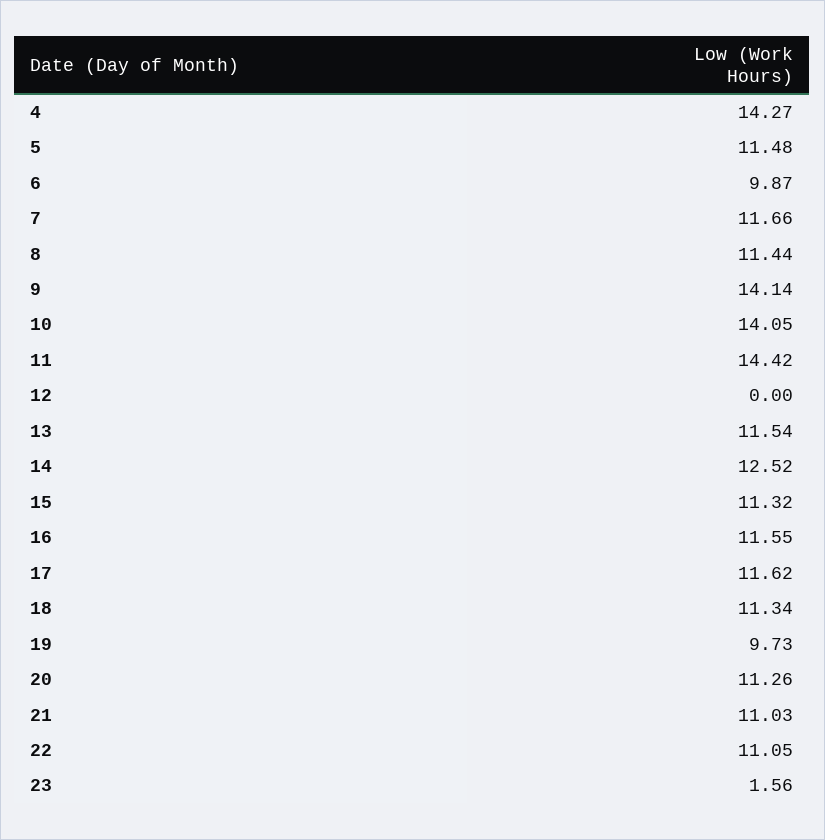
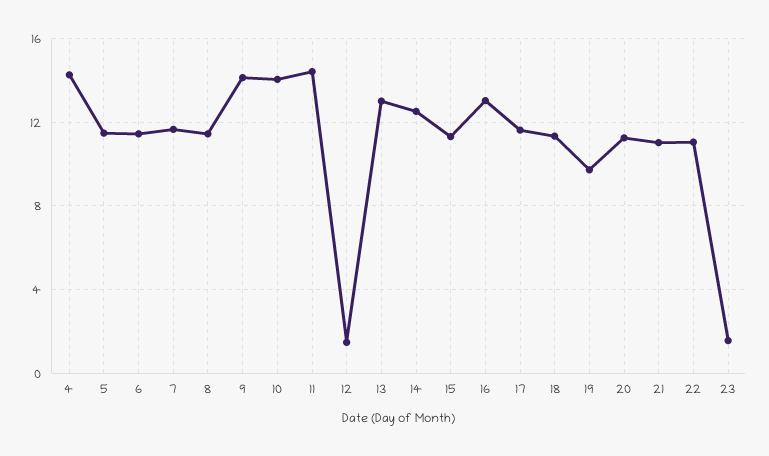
6: 9.87 -> 11.5
12: 0 -> 1.5
13: 11.54 -> 13
16: 11.55 -> 13

